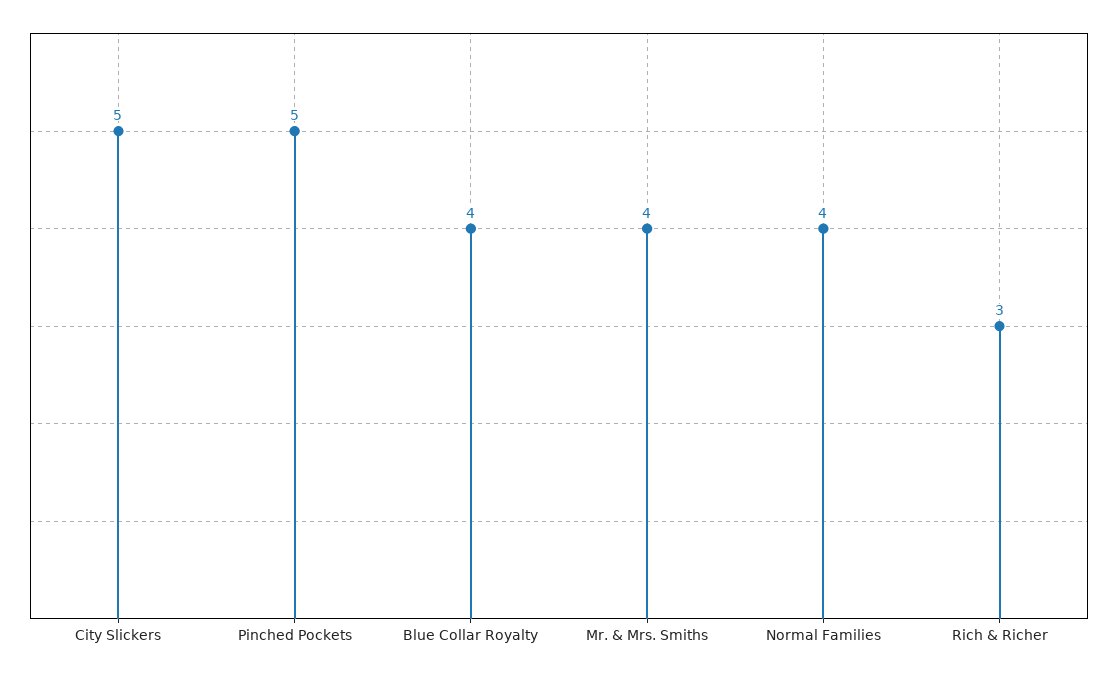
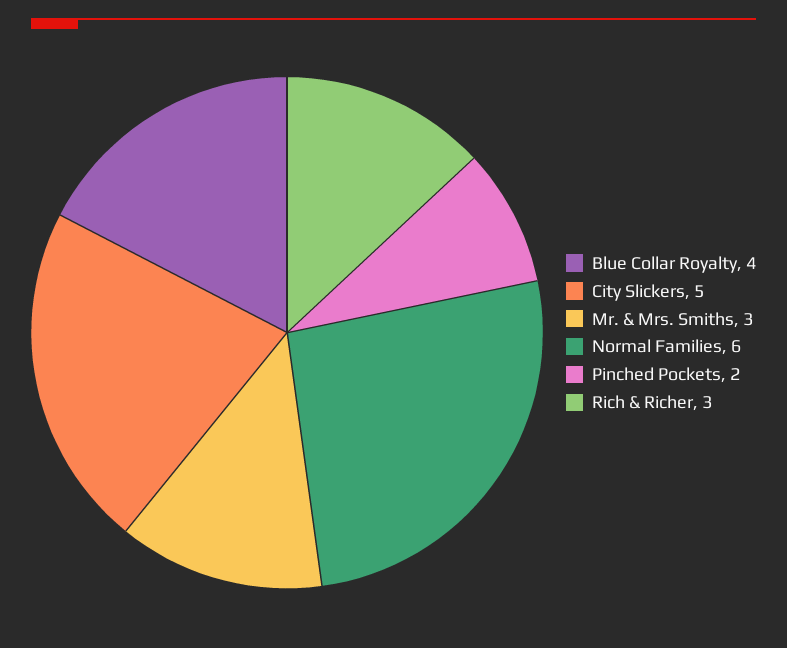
Pinched Pockets: 5 -> 2
Mr. & Mrs. Smiths: 4 -> 3
Normal Families: 4 -> 6

